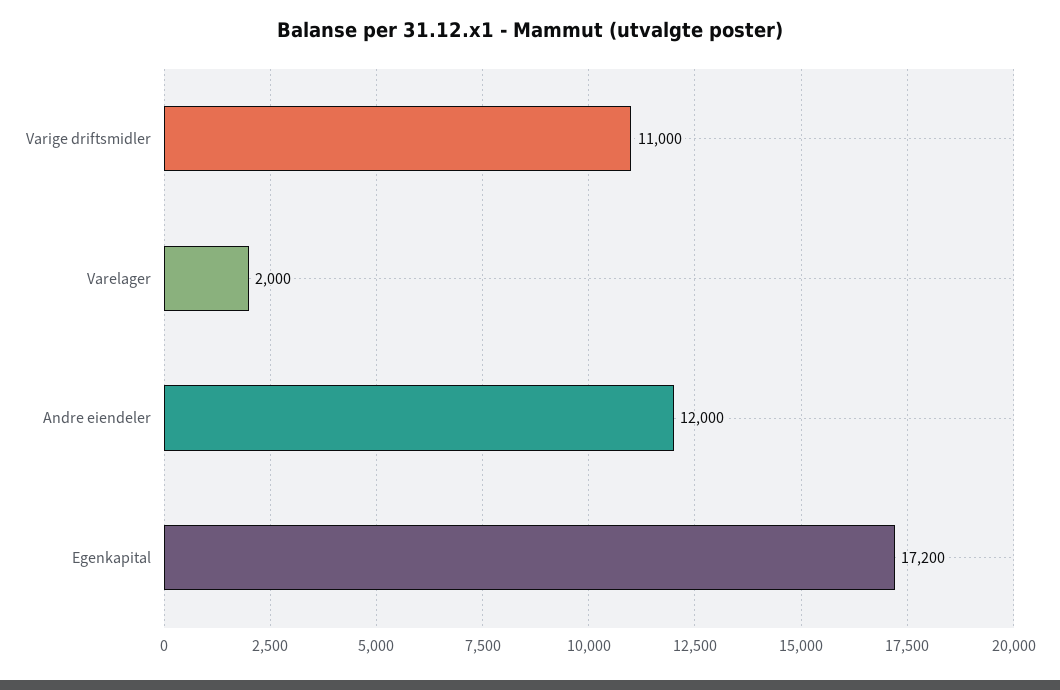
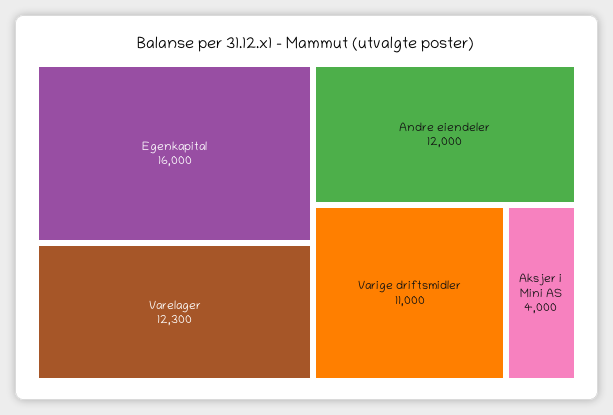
Varelager: 2000 -> 12300
Egenkapital: 17200 -> 16000
Aksjer i Mini AS: none -> 4000

